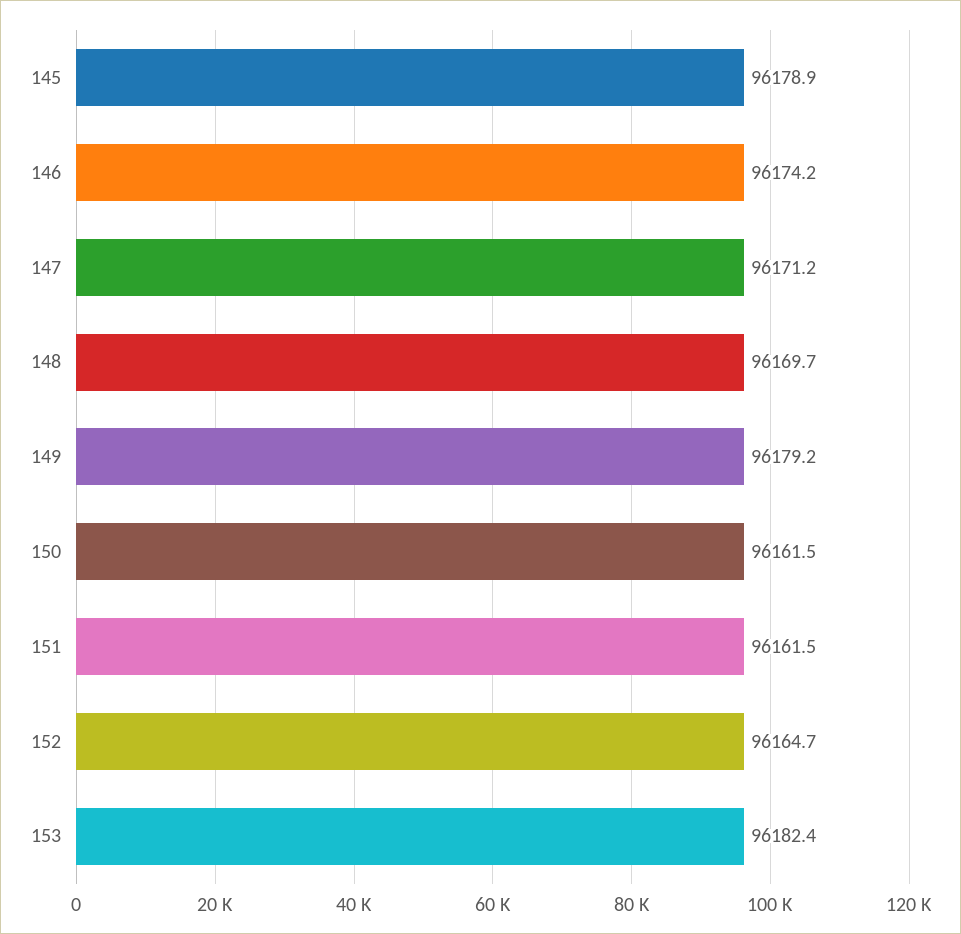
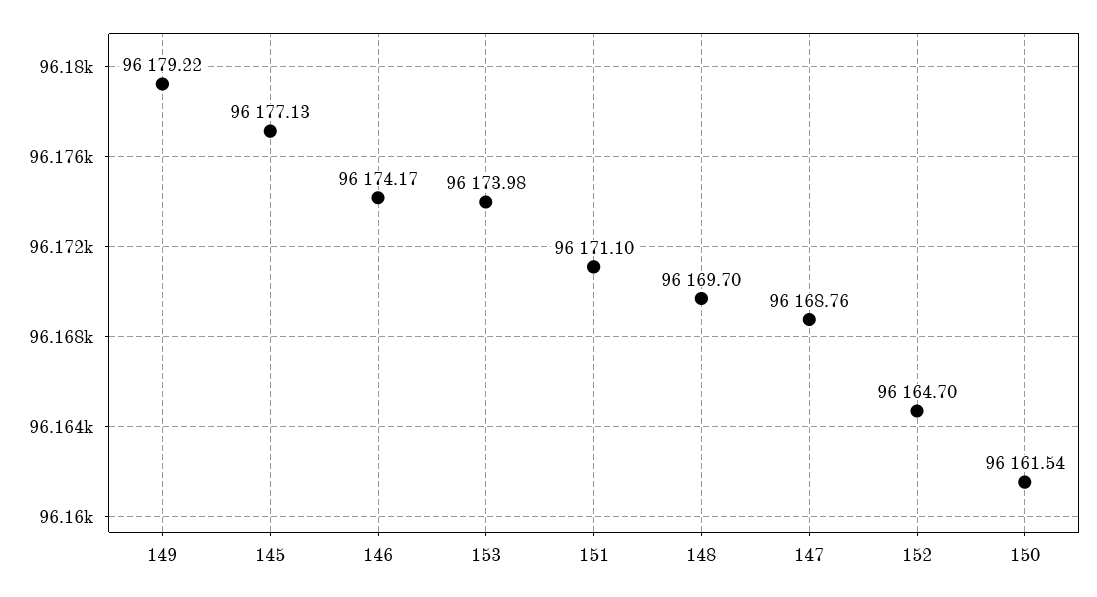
145: 96178.9 -> 96177.13
147: 96171.2 -> 96168.76
151: 96161.5 -> 96171.1
153: 96182.4 -> 96173.98

